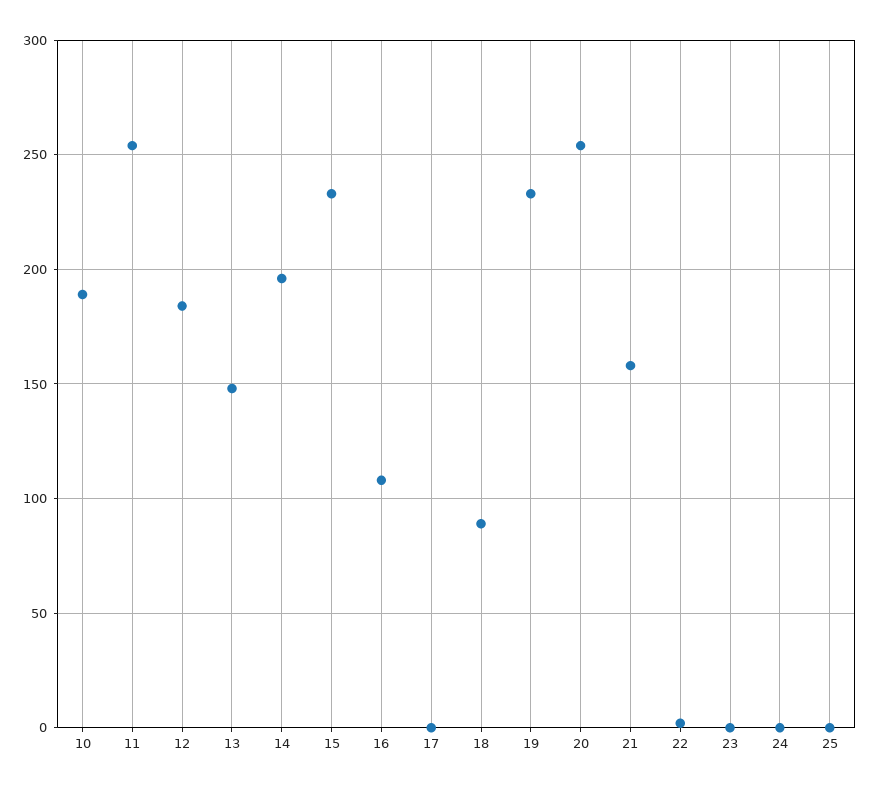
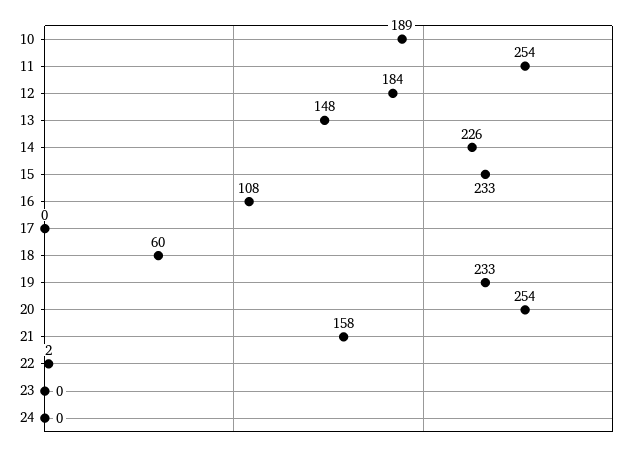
14: 195 -> 226
18: 90 -> 60
25: 0 -> none

